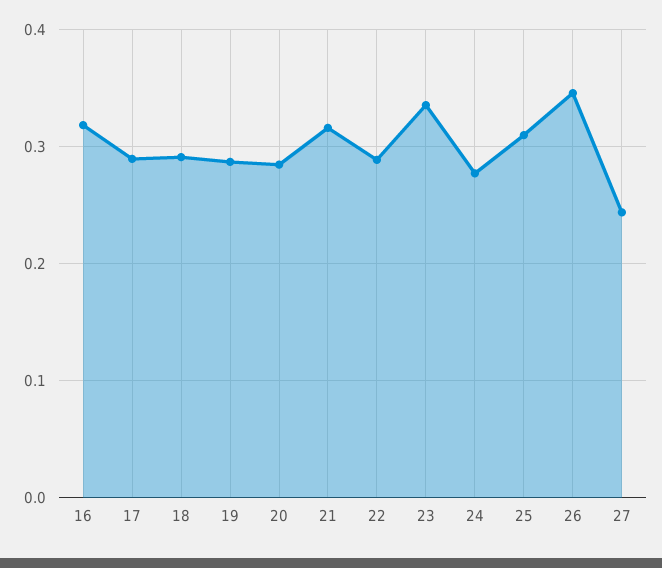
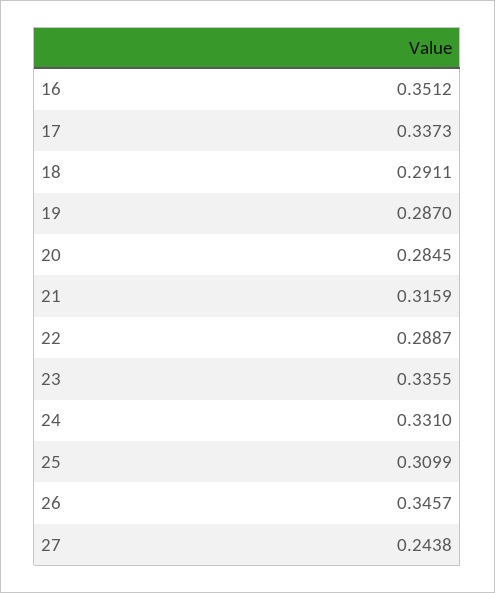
16: 0.32 -> 0.3512
17: 0.29 -> 0.3373
24: 0.28 -> 0.331

